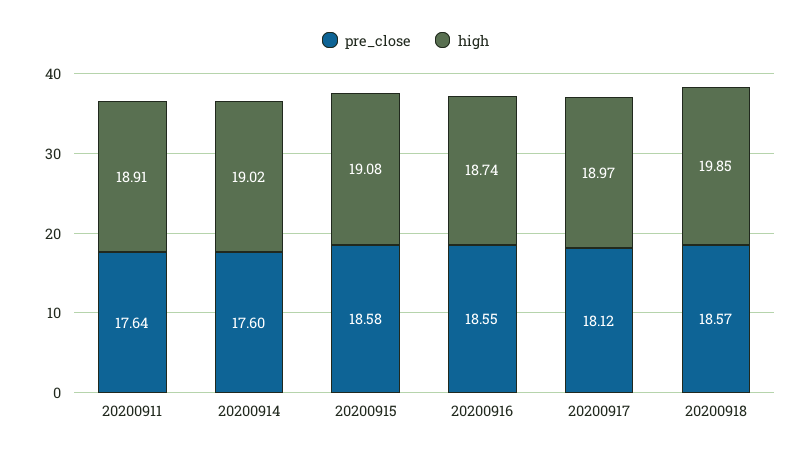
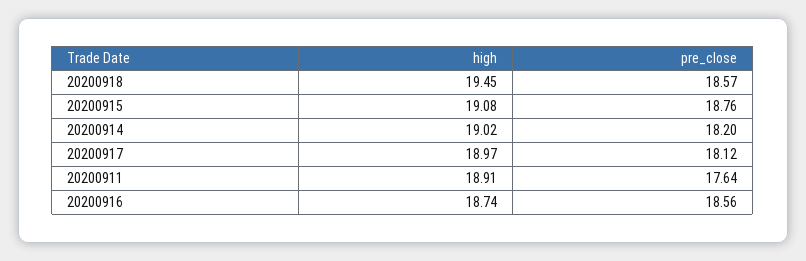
pre_close, 20200914: 17.6 -> 18.2
pre_close, 20200915: 18.58 -> 18.76
pre_close, 20200916: 18.55 -> 18.56
high, 20200918: 19.85 -> 19.45

